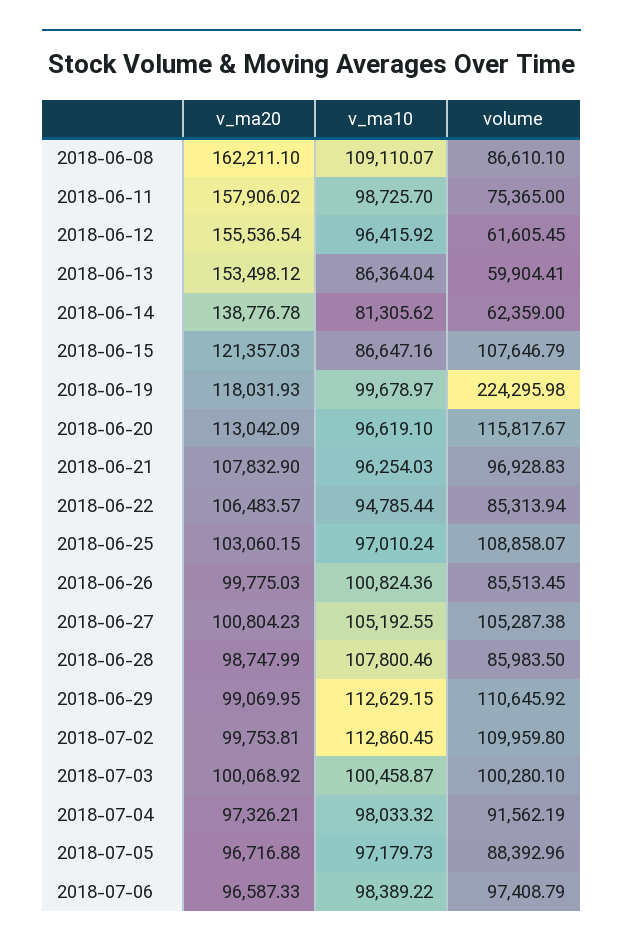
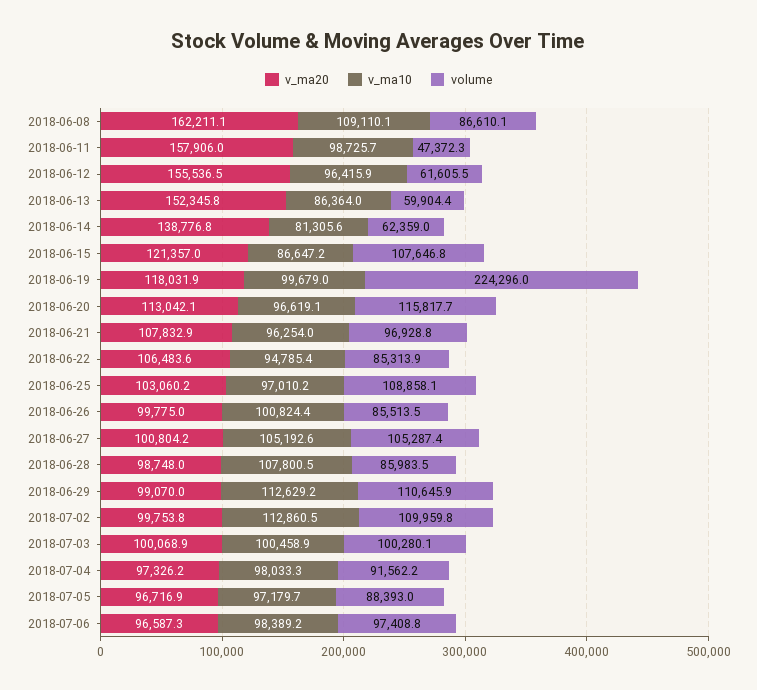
volume, 2018-06-11: 75365 -> 47372.3
v_ma20, 2018-06-13: 153498.12 -> 152345.8

